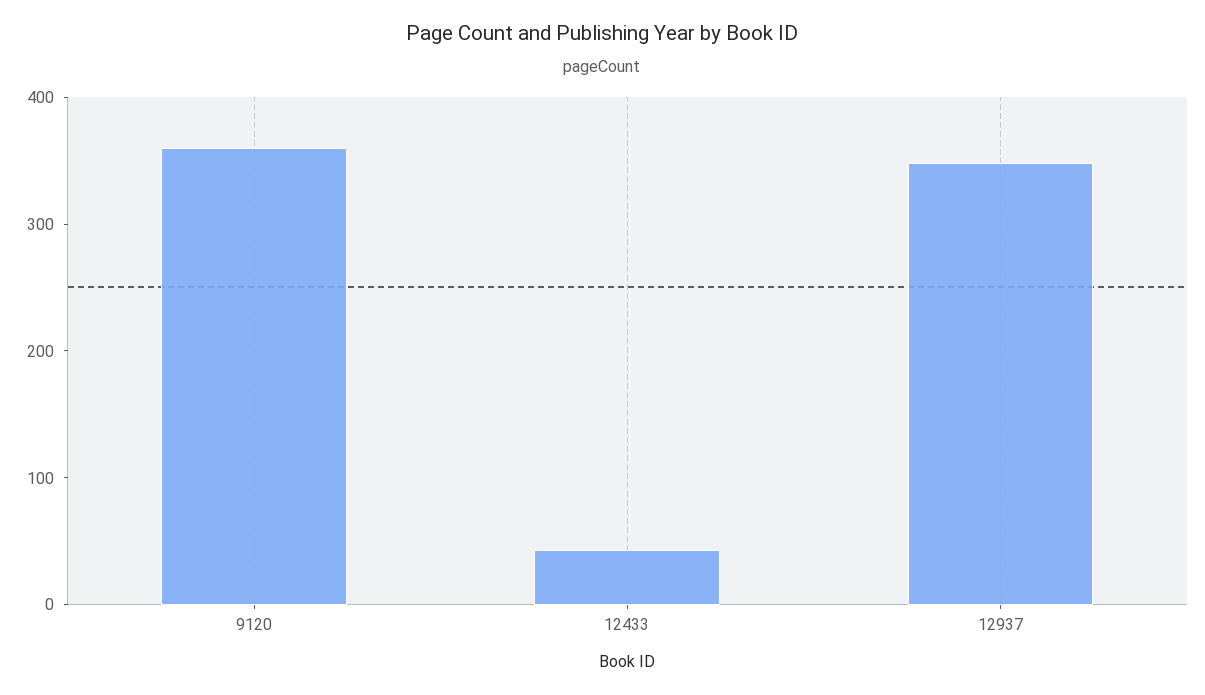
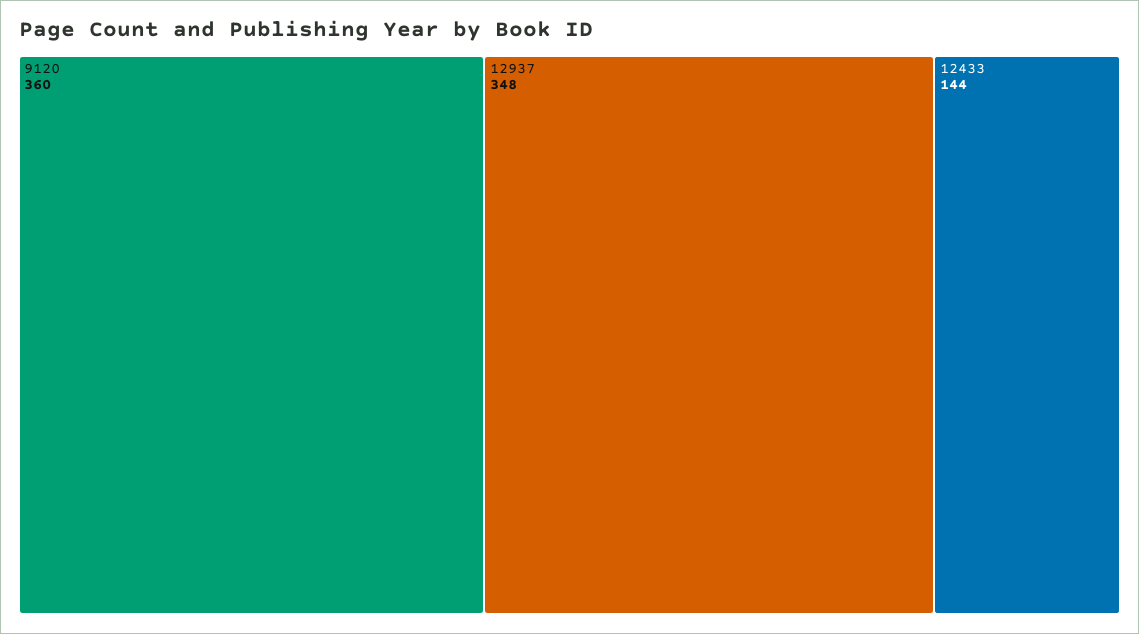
12433: 40 -> 144

